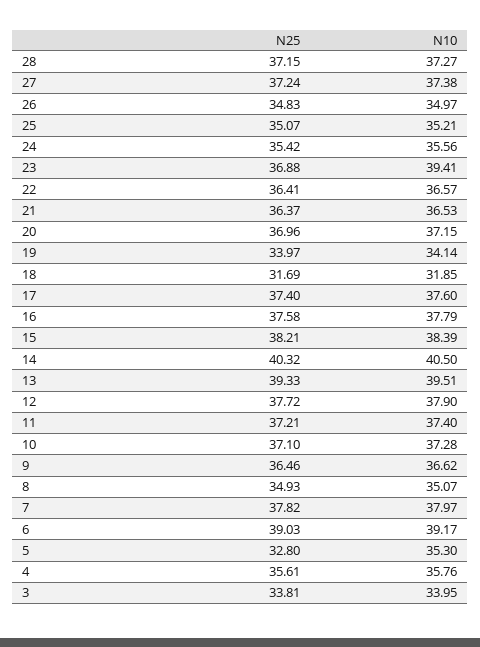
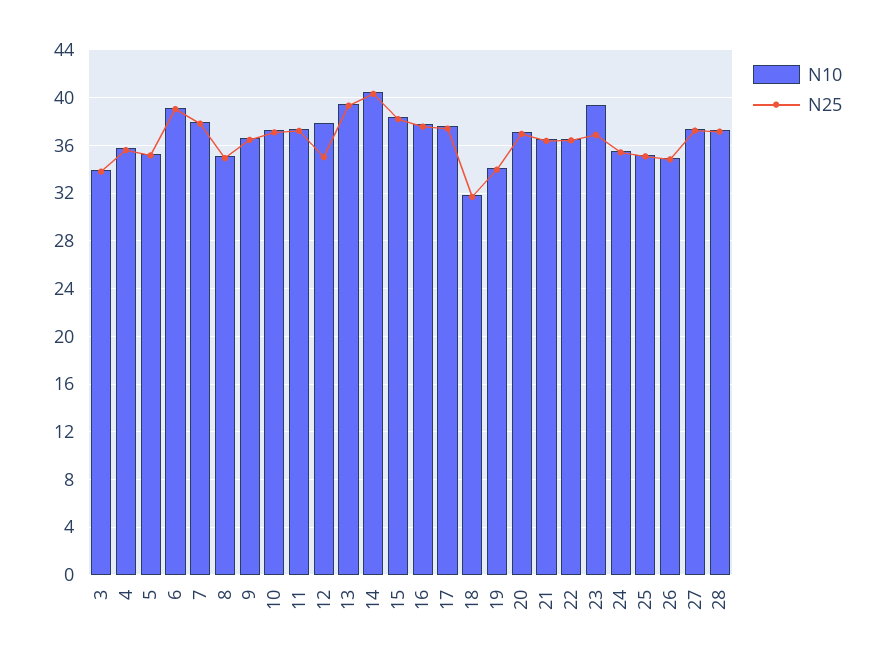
N25, 12: 37.72 -> 35
N25, 5: 32.8 -> 35

